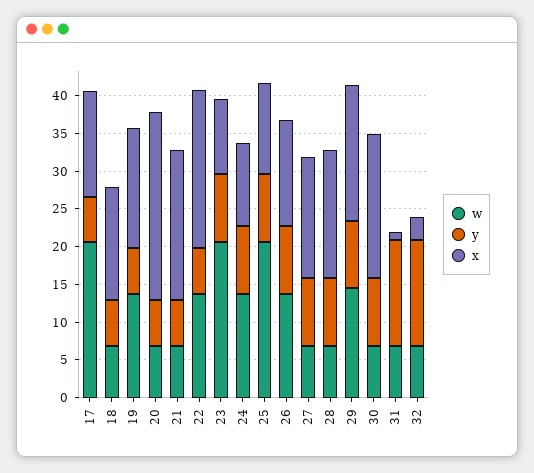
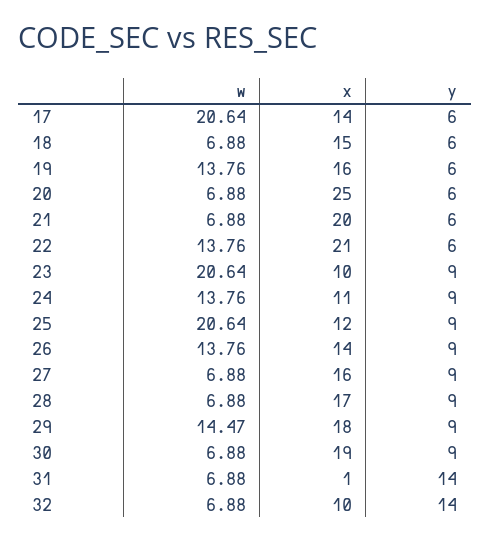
x, 32: 2.5 -> 10

